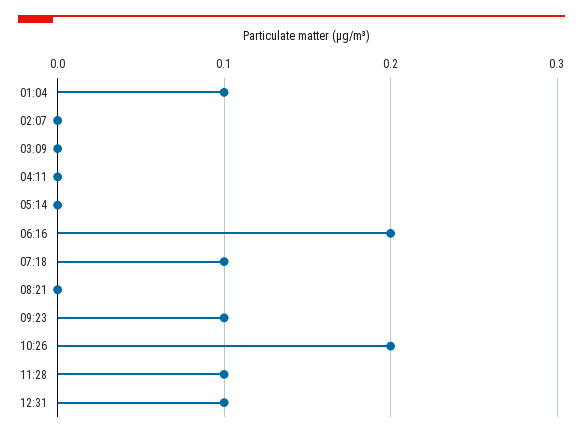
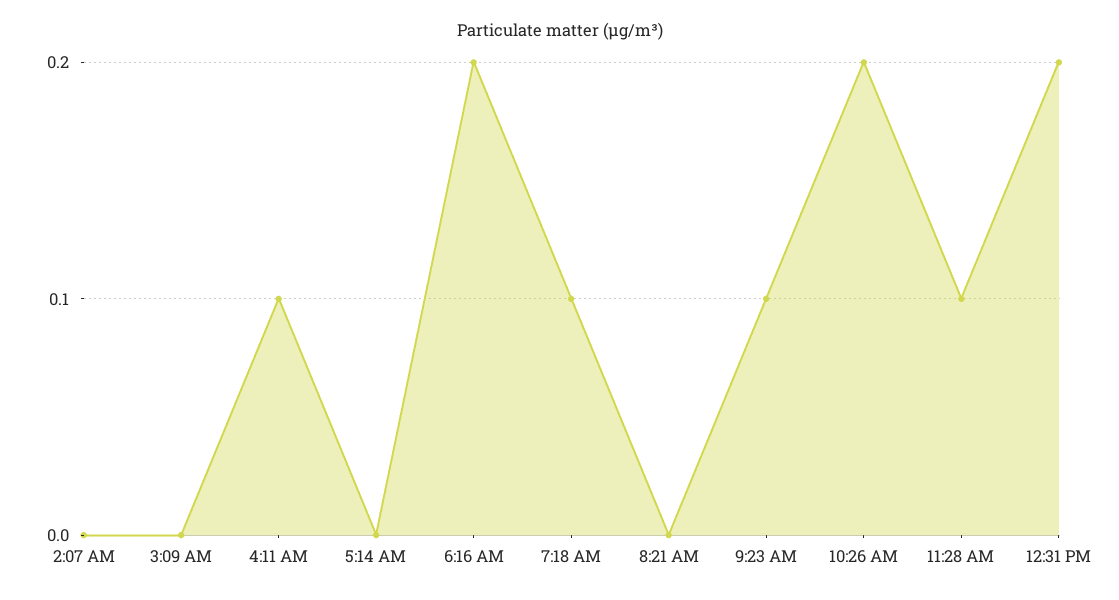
01:04: 0.1 -> none
04:11: 0 -> 0.1
12:31: 0.1 -> 0.2

